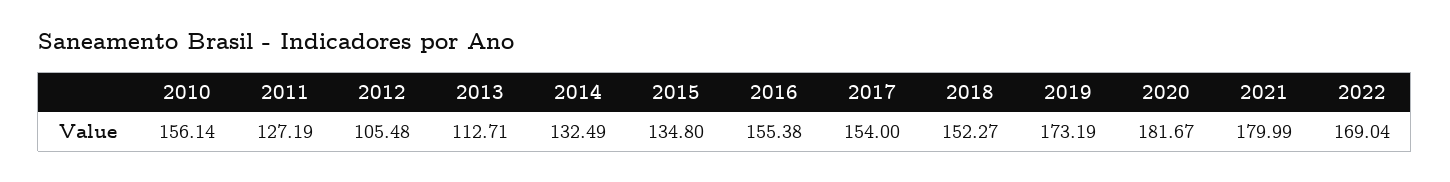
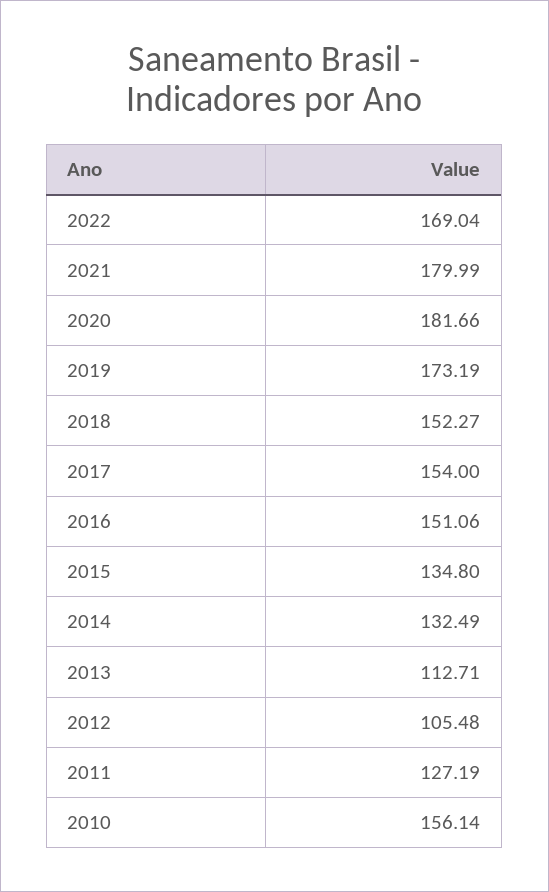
2016: 155.38 -> 151.06
2020: 181.67 -> 181.66

